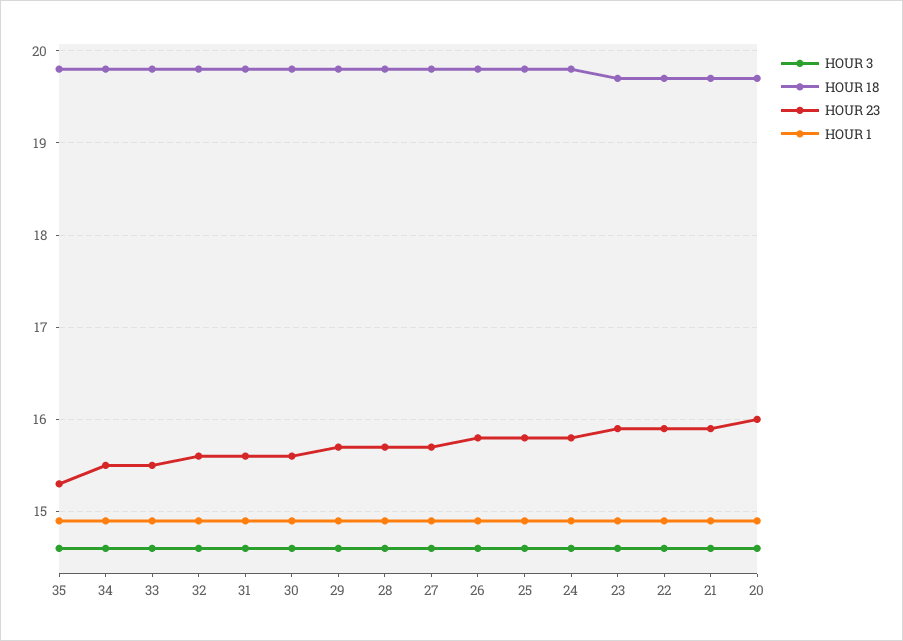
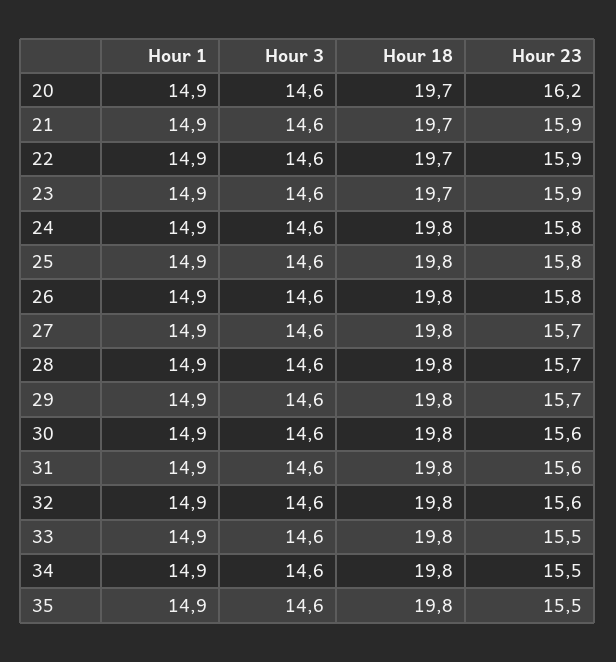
HOUR 23, 35: 15.3 -> 15.5
HOUR 23, 20: 16 -> 16.2

